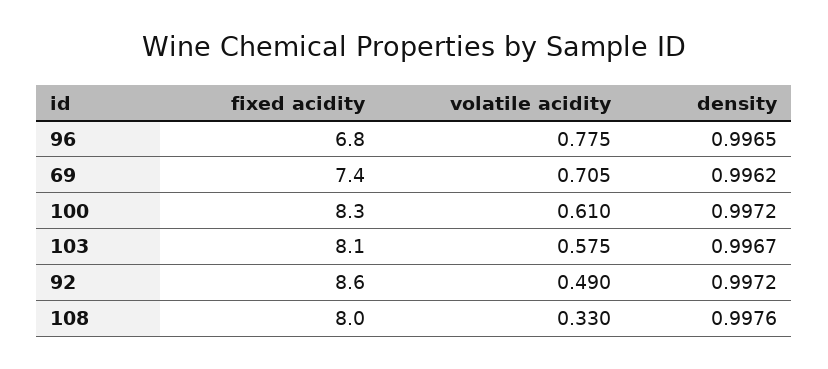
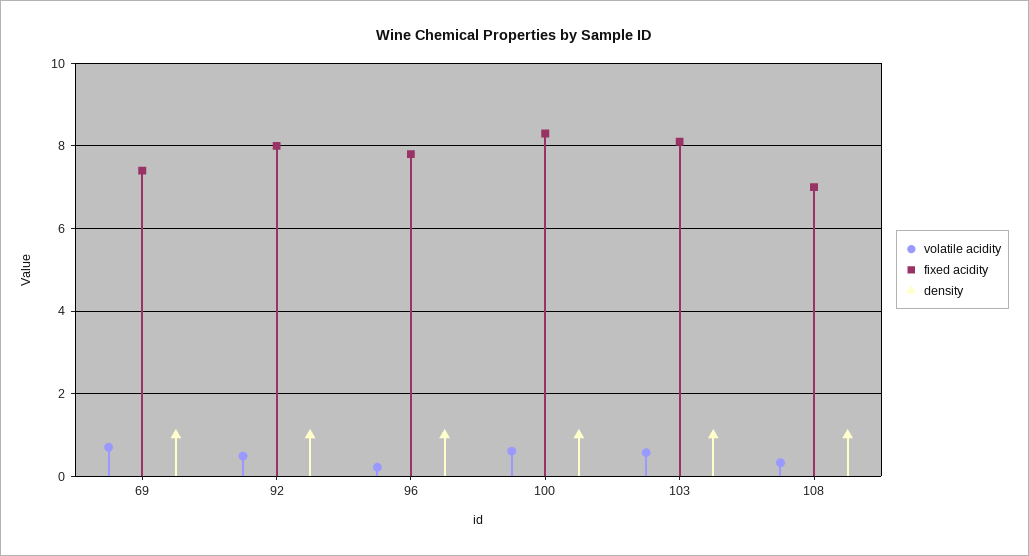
fixed acidity, 96: 6.8 -> 7.8
volatile acidity, 96: 0.775 -> 0.2
fixed acidity, 92: 8.6 -> 8
fixed acidity, 108: 8 -> 7

